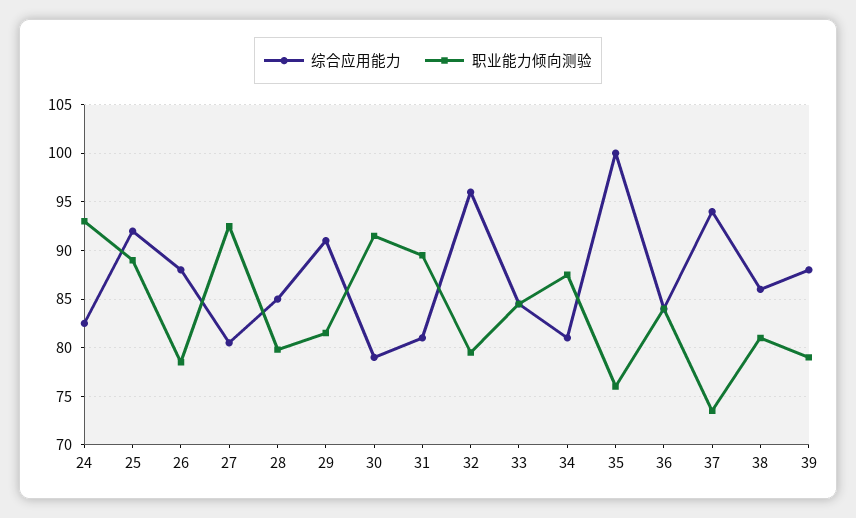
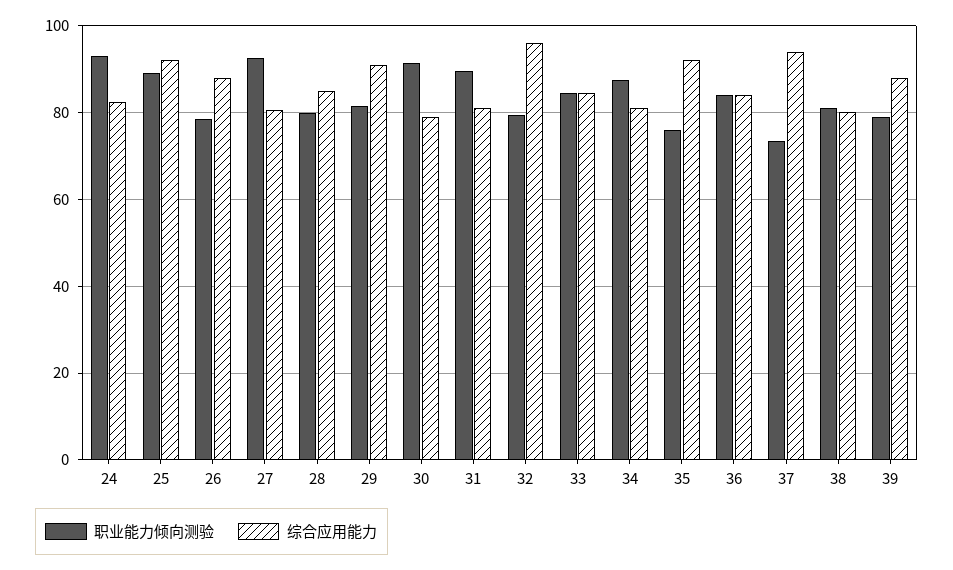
综合应用能力, 35: 100 -> 92
综合应用能力, 38: 86 -> 80

